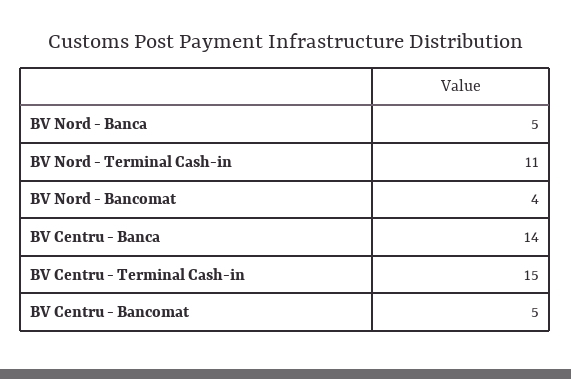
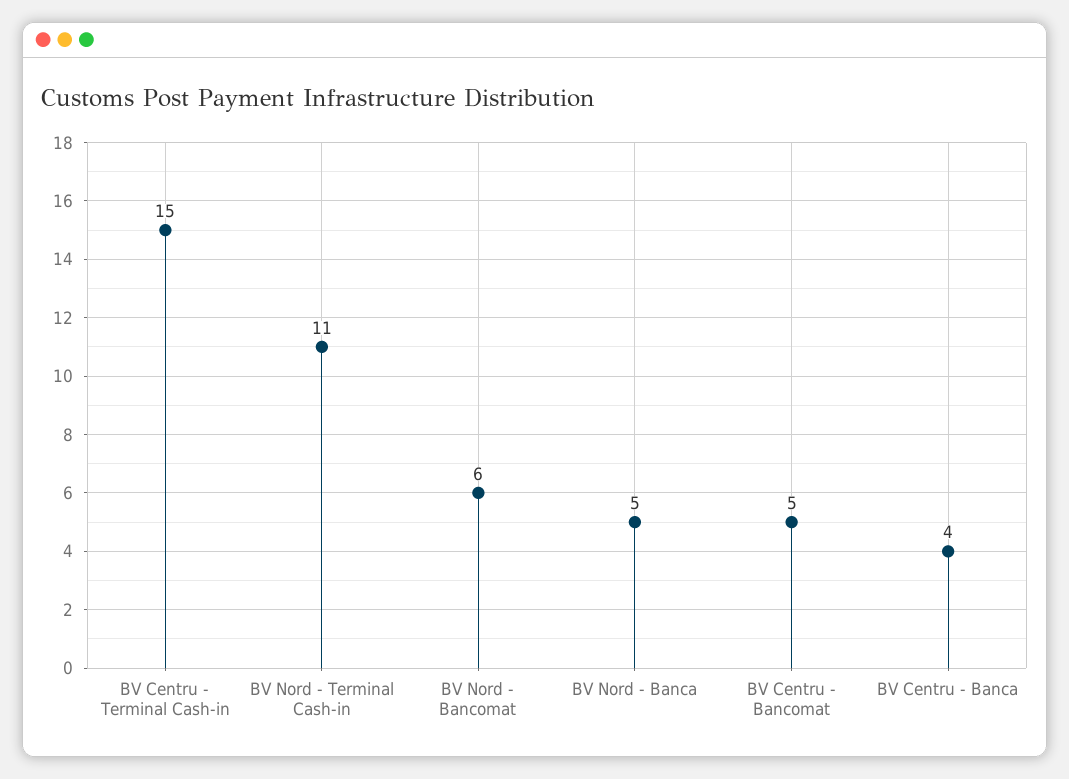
BV Nord - Bancomat: 4 -> 6
BV Centru - Banca: 14 -> 4

